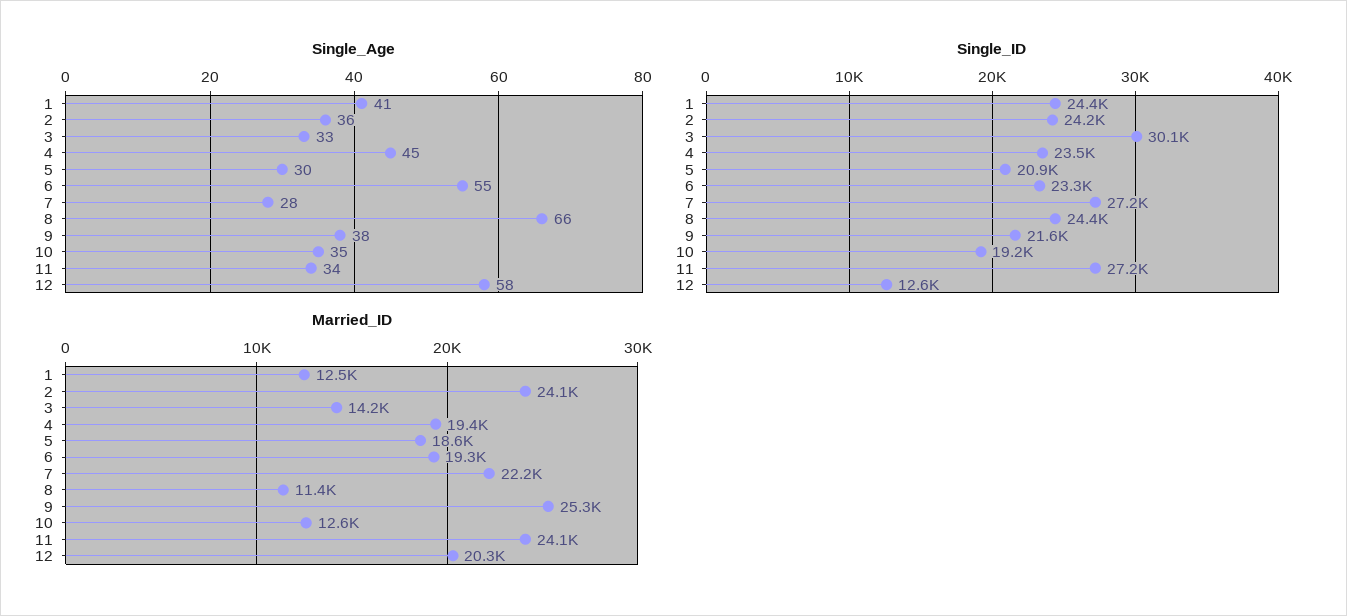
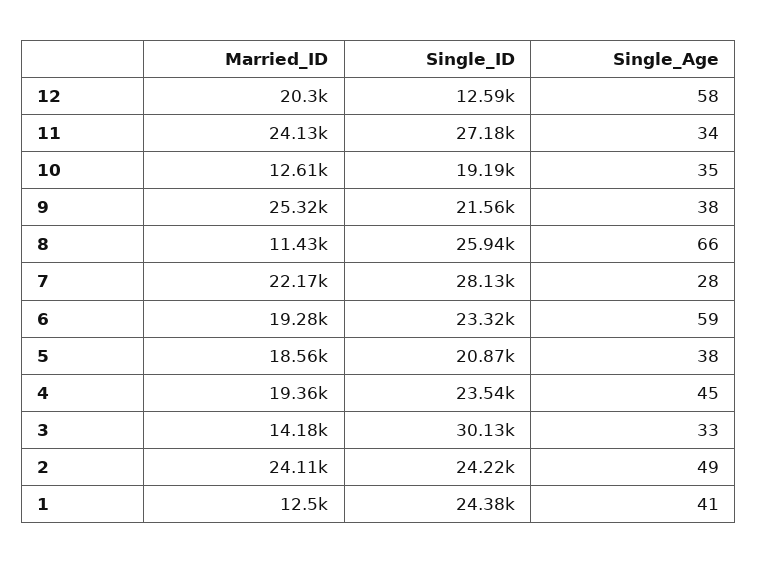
Single_Age, 2: 36 -> 49
Single_Age, 5: 30 -> 38
Single_Age, 6: 55 -> 59
Single_ID, 7: 27200 -> 28130
Single_ID, 8: 24400 -> 25940

